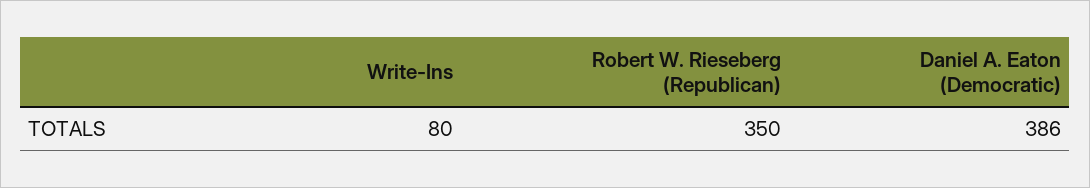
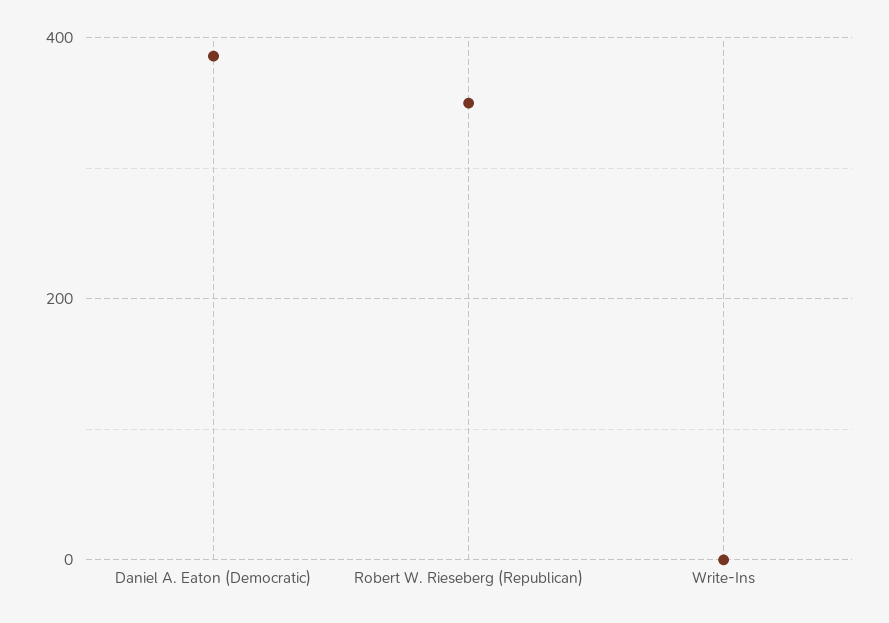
Write-Ins: 80 -> 0

